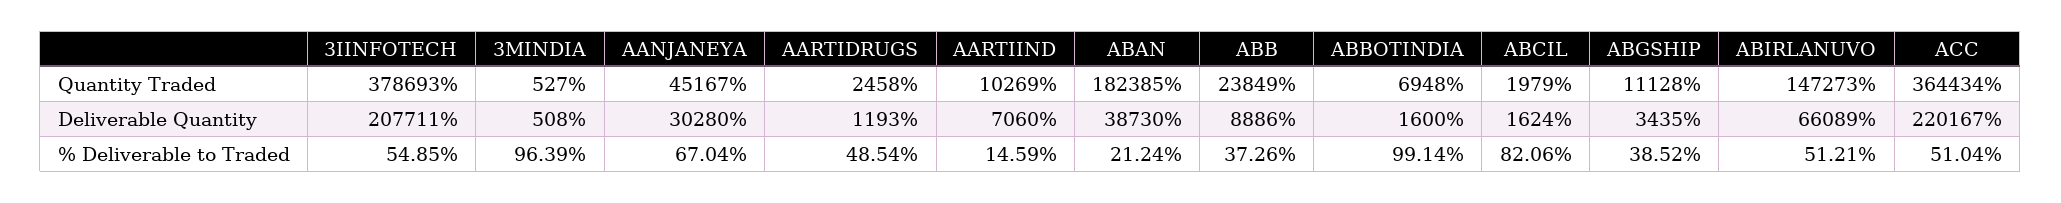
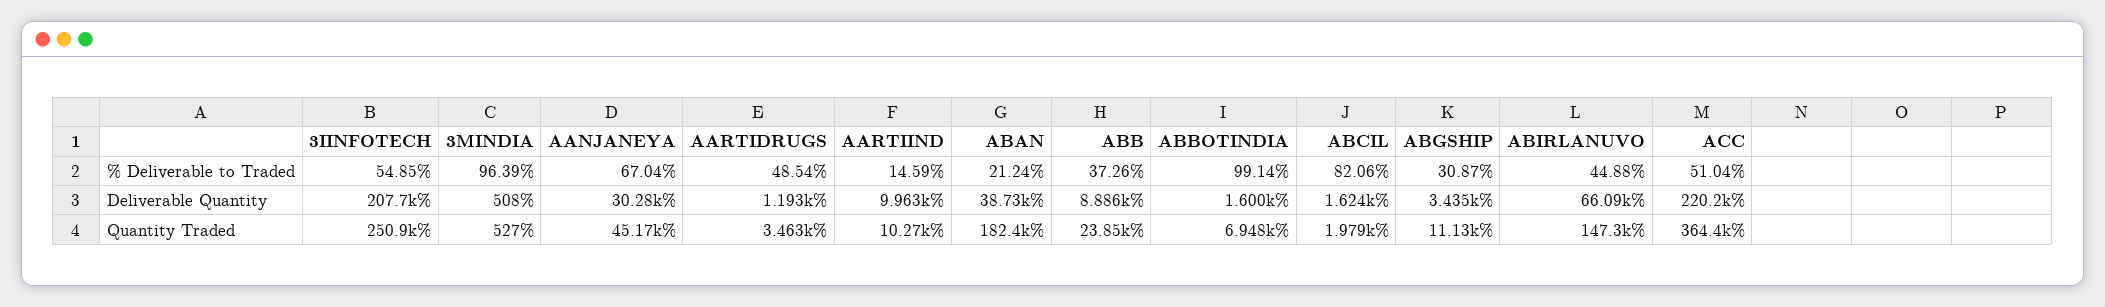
3IINFOTECH, Quantity Traded: 378693 -> 250900
AARTIDRUGS, Quantity Traded: 2458 -> 3463
AARTIIND, Deliverable Quantity: 7060 -> 9963
ABGSHIP, % Deliverable to Traded: 38.52 -> 30.87
ABIRLANUVO, % Deliverable to Traded: 51.21 -> 44.88

